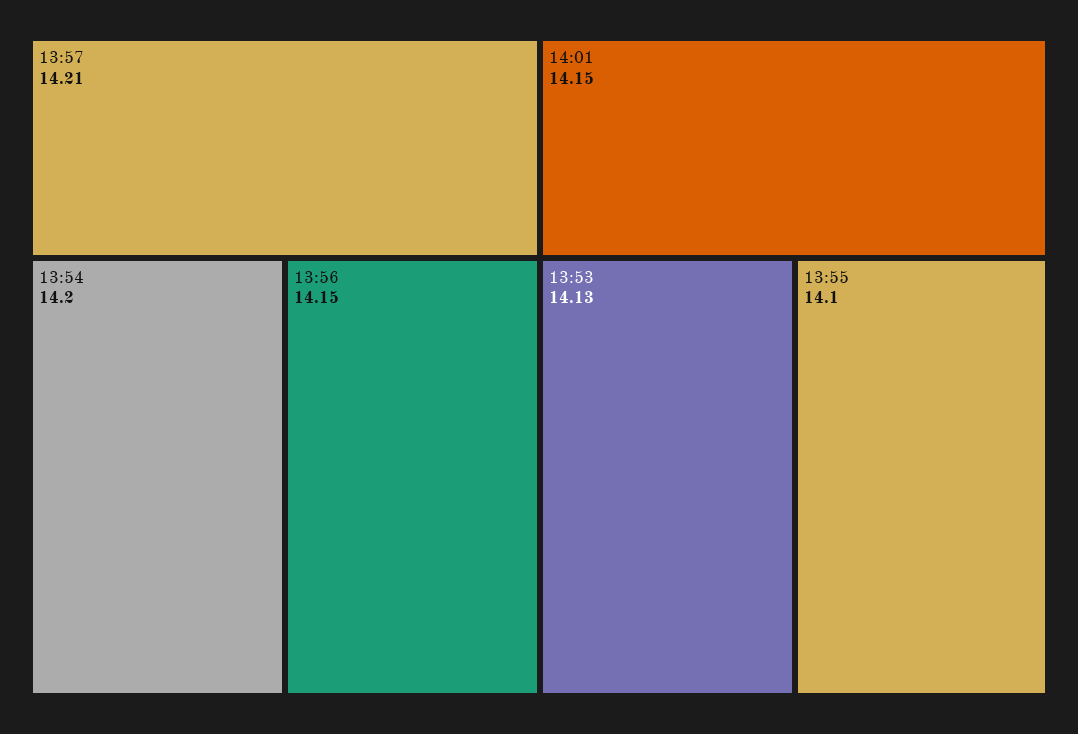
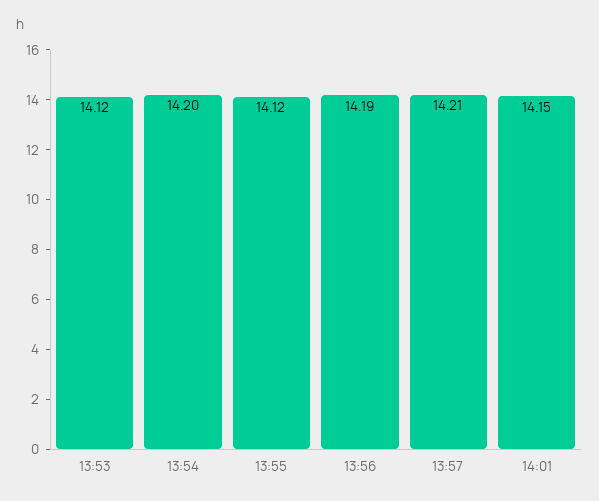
13:56: 14.15 -> 14.19
13:53: 14.13 -> 14.12
13:55: 14.1 -> 14.12

